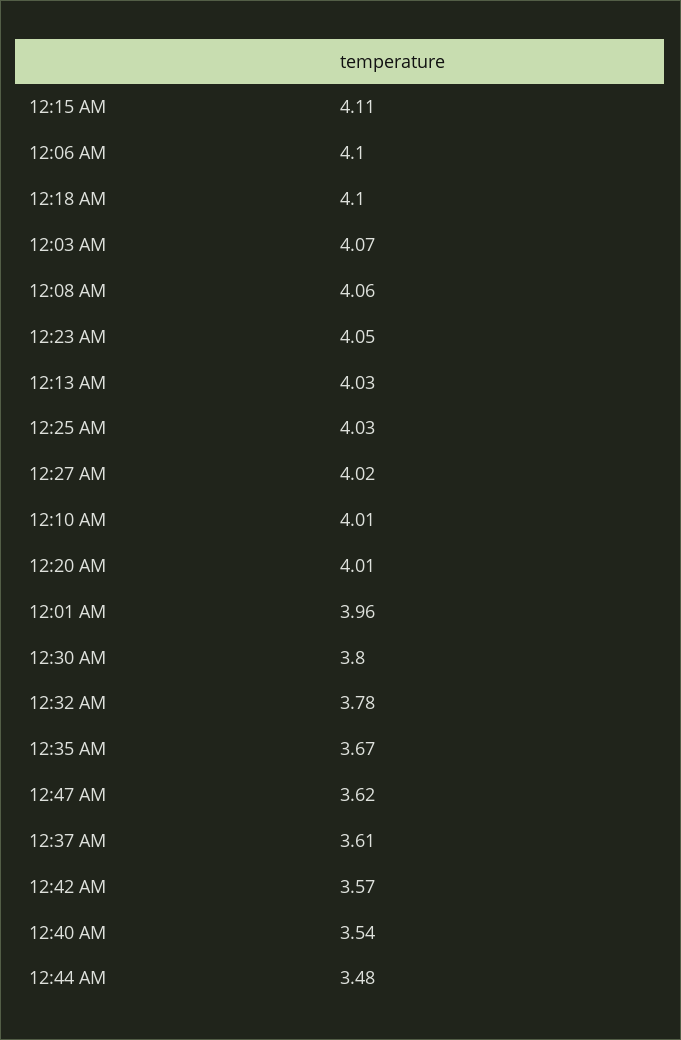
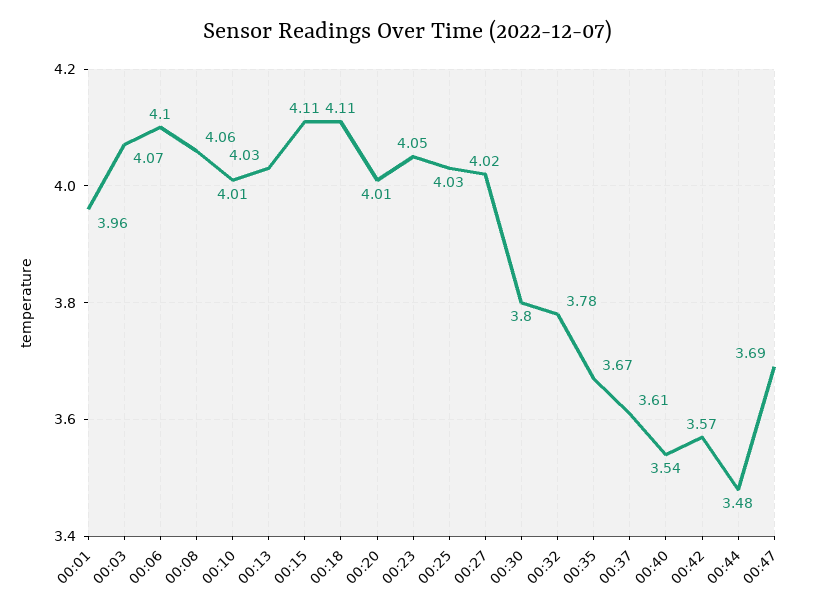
12:18 AM: 4.1 -> 4.11
12:47 AM: 3.62 -> 3.69

